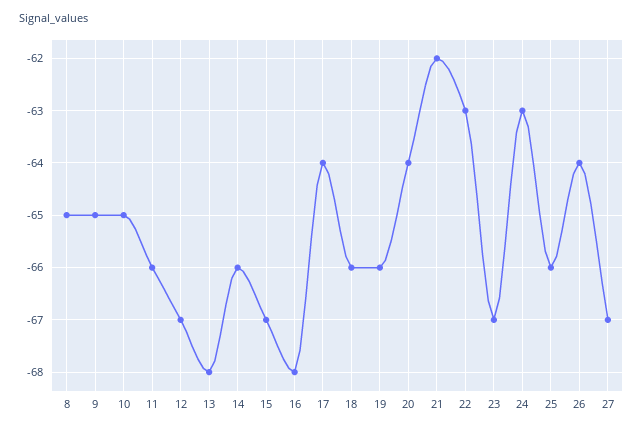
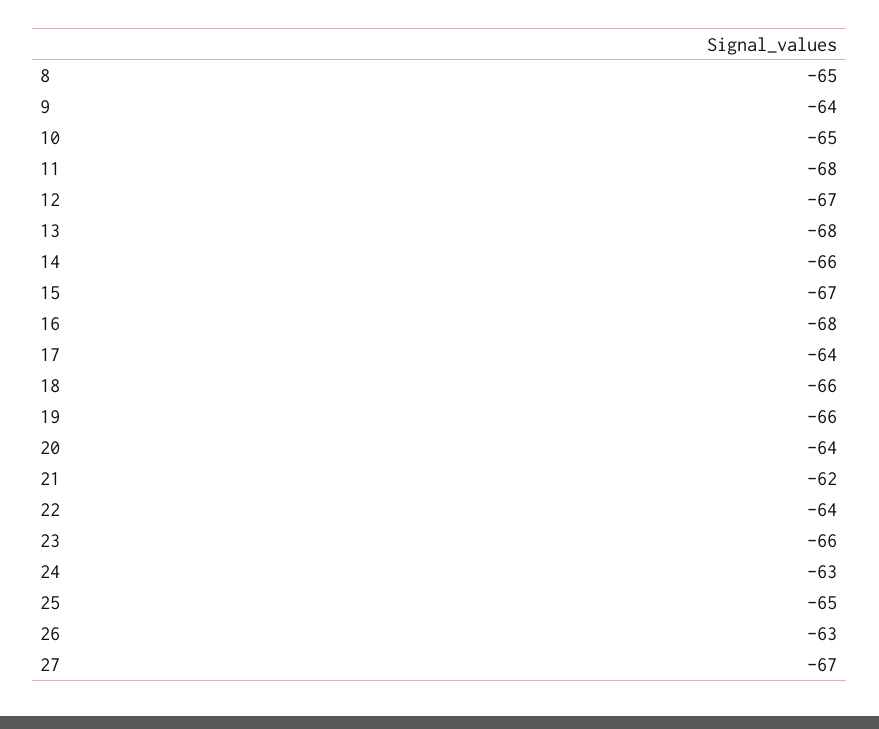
9: -65 -> -64
11: -66 -> -68
22: -63 -> -64
23: -67 -> -66
25: -66 -> -65
26: -64 -> -63

